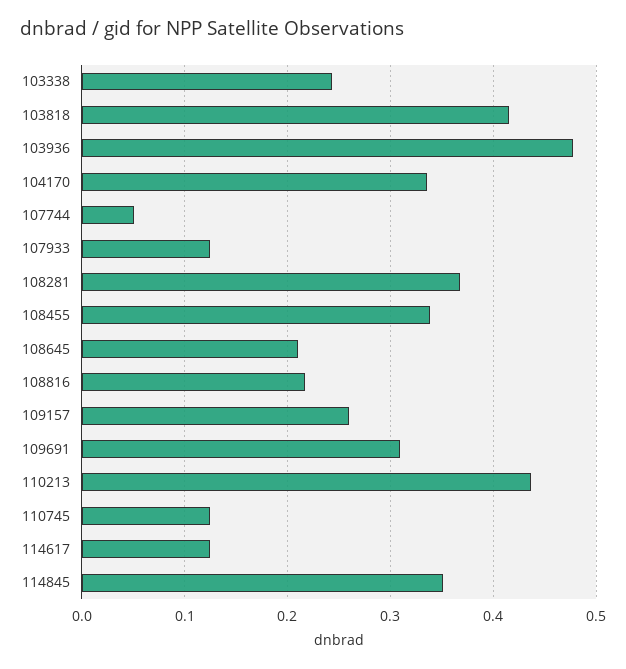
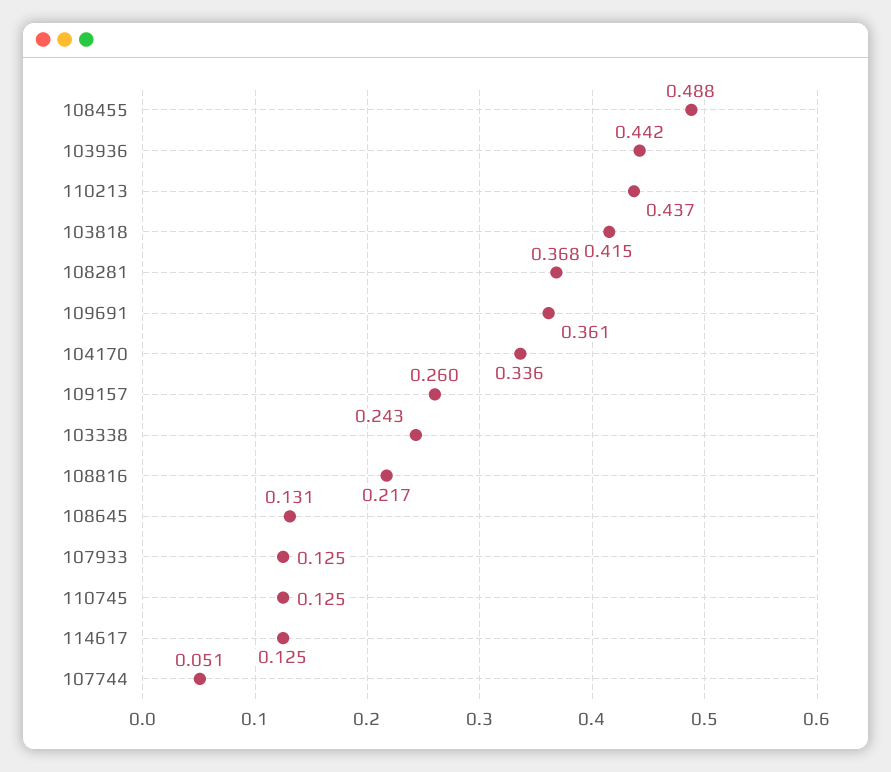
103936: 0.48 -> 0.442
108455: 0.34 -> 0.488
108645: 0.21 -> 0.131
109691: 0.31 -> 0.361
114845: 0.35 -> none

